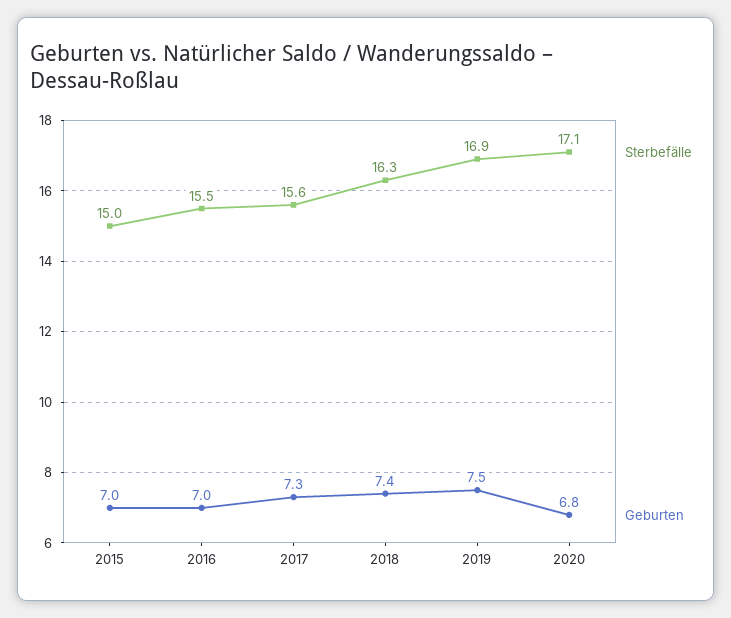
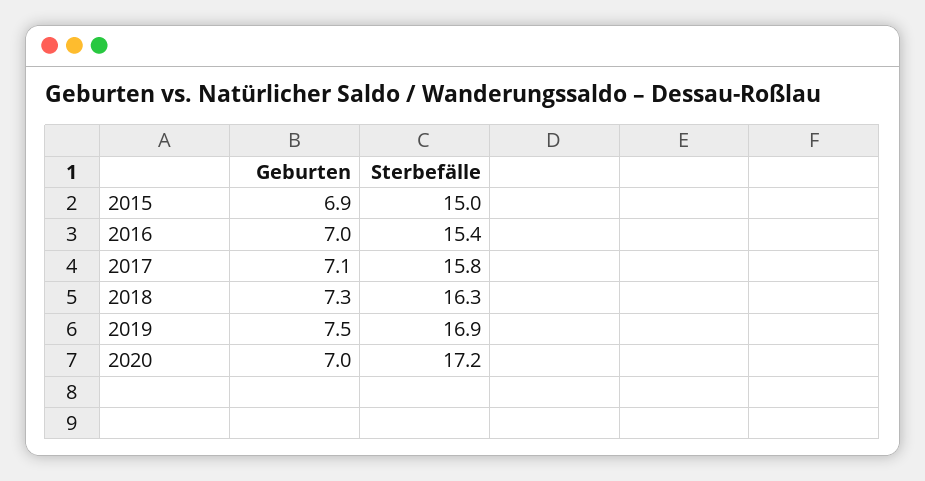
Geburten, 2015: 7 -> 6.9
Sterbefälle, 2016: 15.5 -> 15.4
Sterbefälle, 2017: 15.6 -> 15.8
Geburten, 2017: 7.3 -> 7.1
Geburten, 2018: 7.4 -> 7.3
Sterbefälle, 2020: 17.1 -> 17.2
Geburten, 2020: 6.8 -> 7

